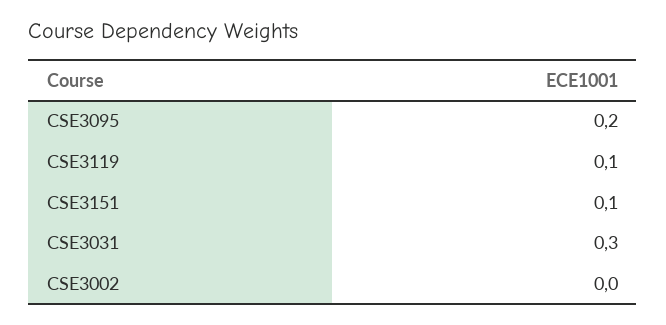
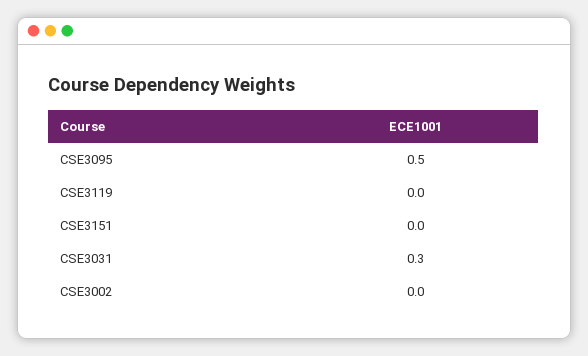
CSE3095: 0.2 -> 0.5
CSE3119: 0.1 -> 0
CSE3151: 0.1 -> 0

